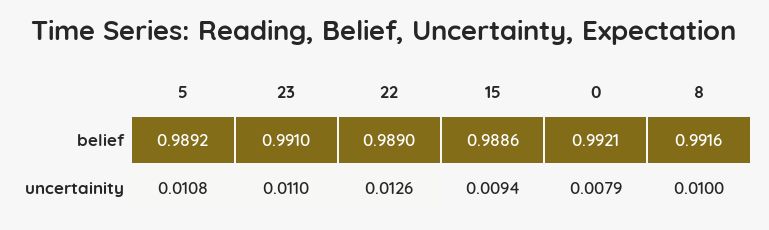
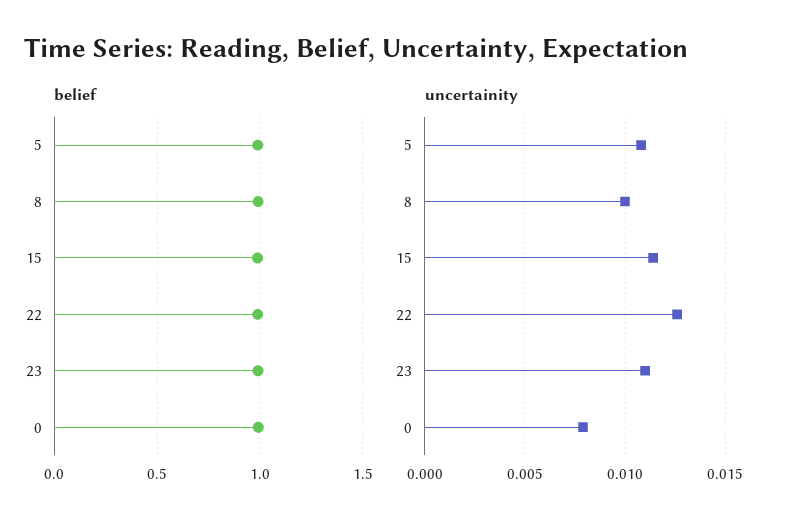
uncertainity, 15: 0.0094 -> 0.0115

